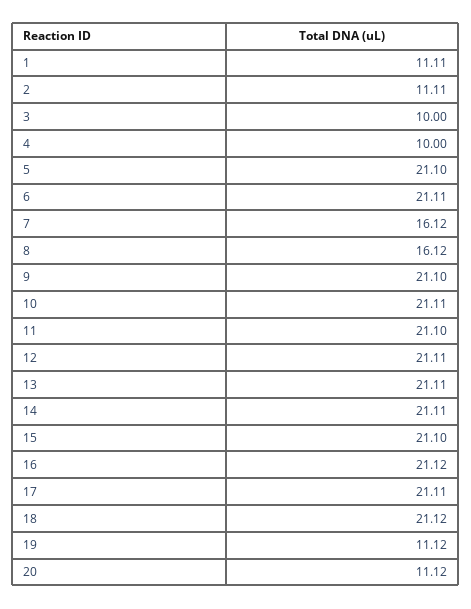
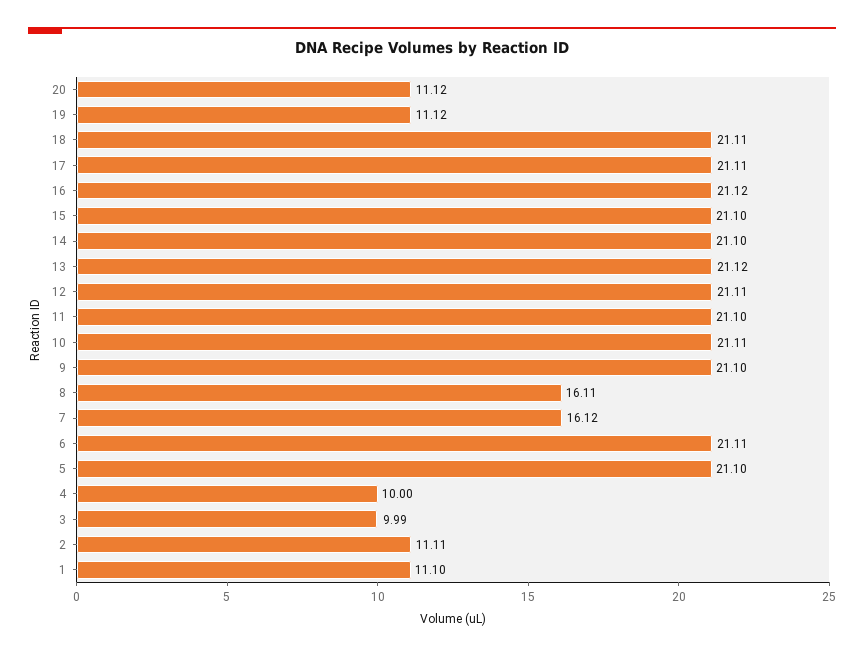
1: 11.11 -> 11.1
3: 10 -> 9.99
8: 16.12 -> 16.11
13: 21.11 -> 21.12
14: 21.11 -> 21.1
18: 21.12 -> 21.11

